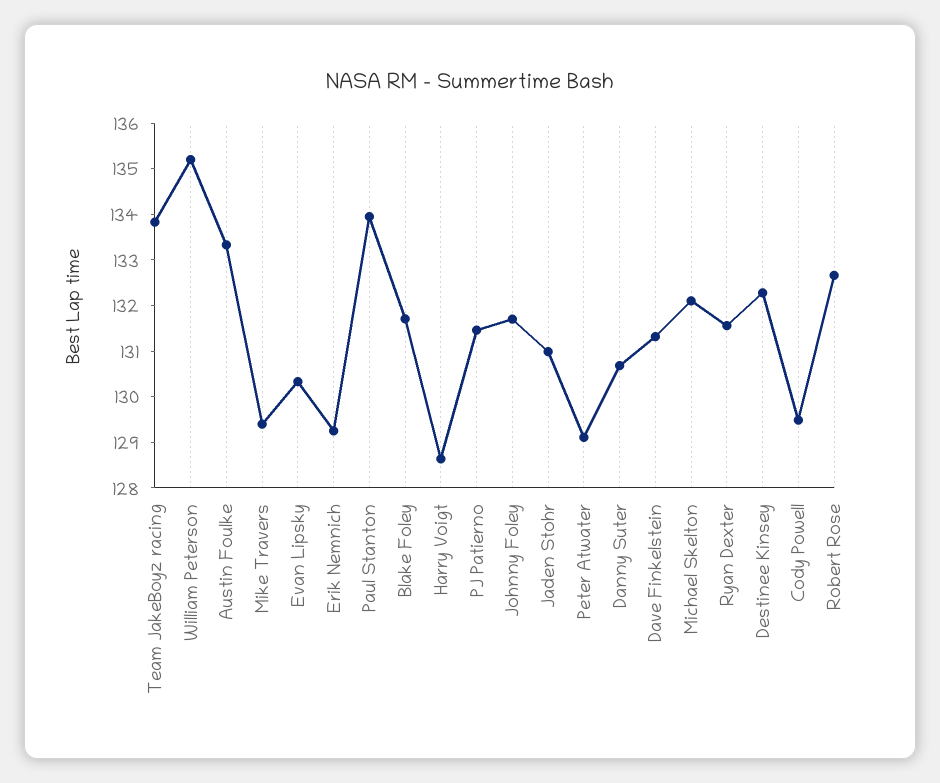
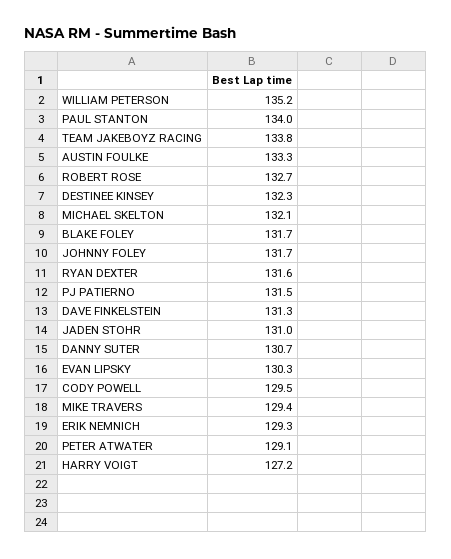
Harry Voigt: 128.6 -> 127.2

